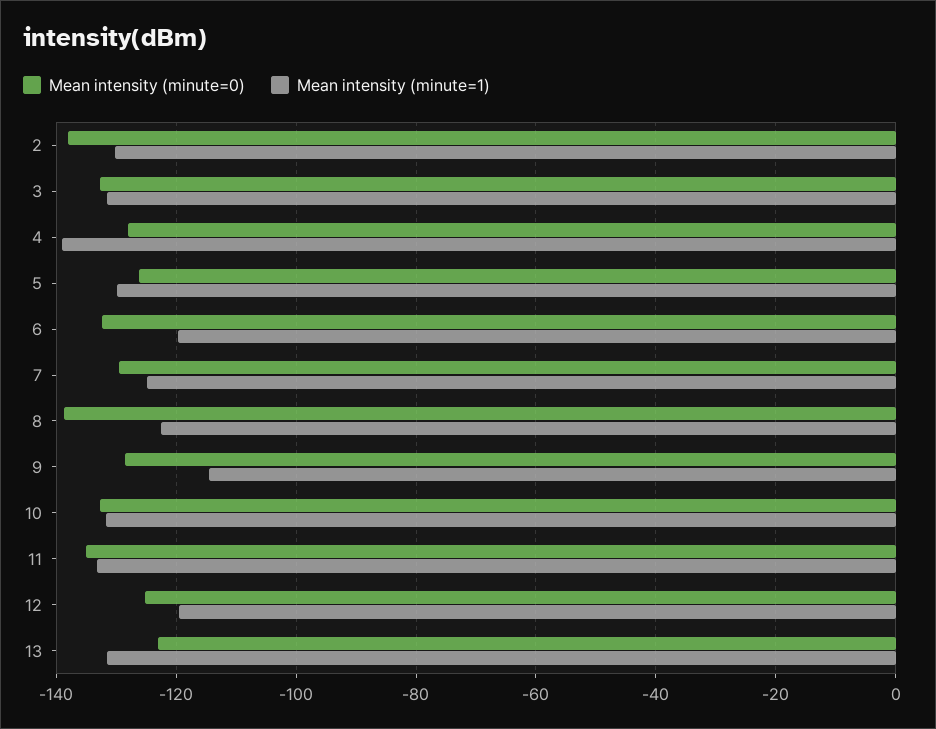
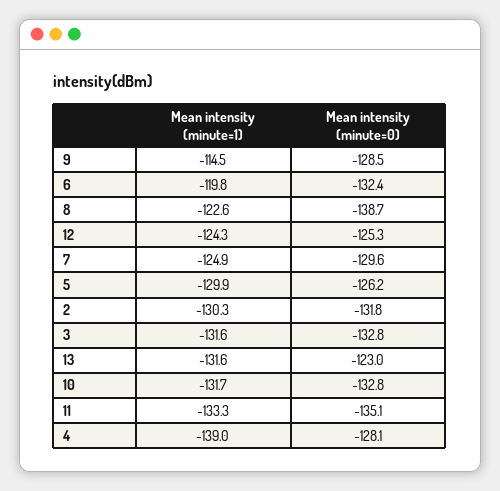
Mean intensity (minute=0), 2: -138 -> -131.8
Mean intensity (minute=1), 12: -120 -> -124.3

